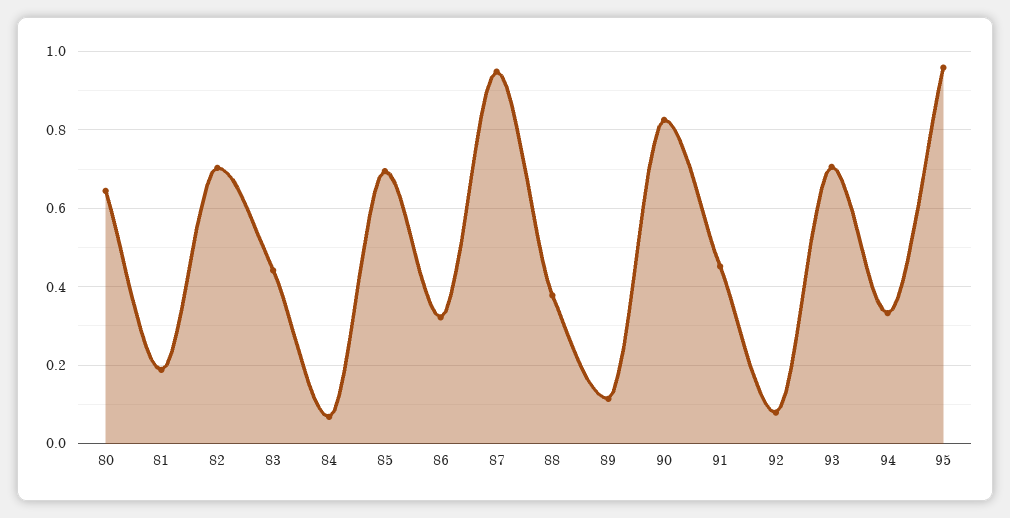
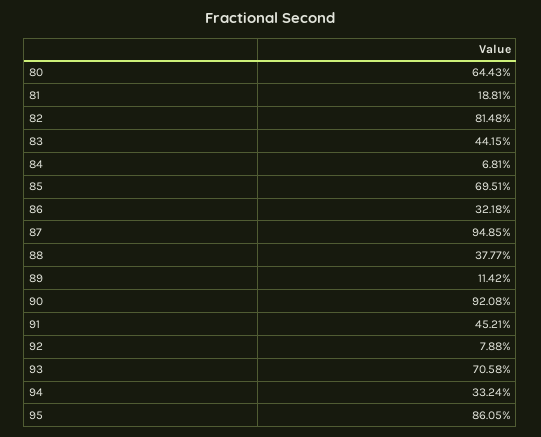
82: 0.7 -> 0.8148
90: 0.82 -> 0.9208
95: 0.96 -> 0.8605

